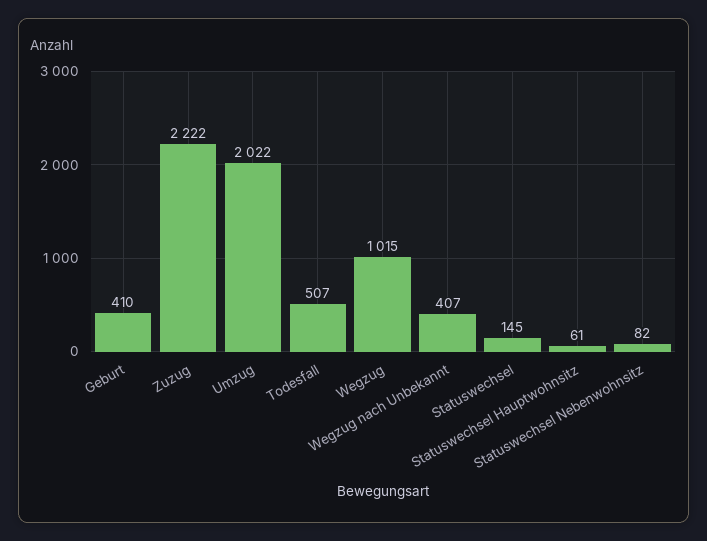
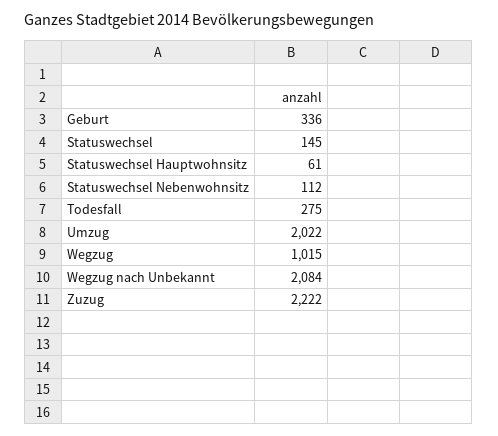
Geburt: 410 -> 336
Todesfall: 507 -> 275
Wegzug nach Unbekannt: 407 -> 2084
Statuswechsel Nebenwohnsitz: 82 -> 112

